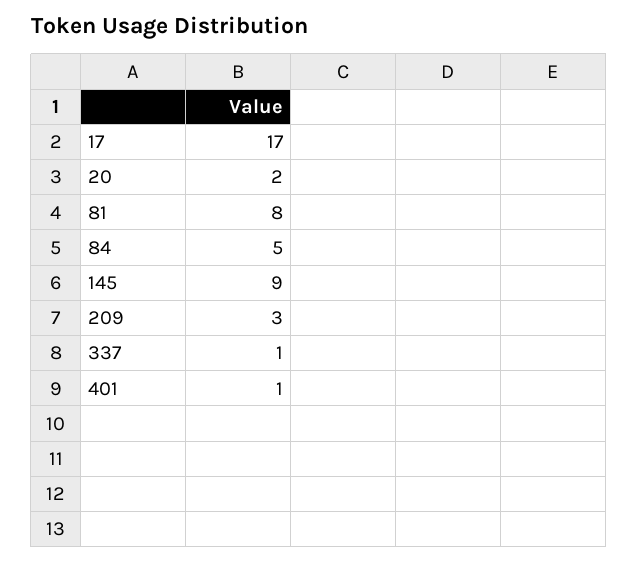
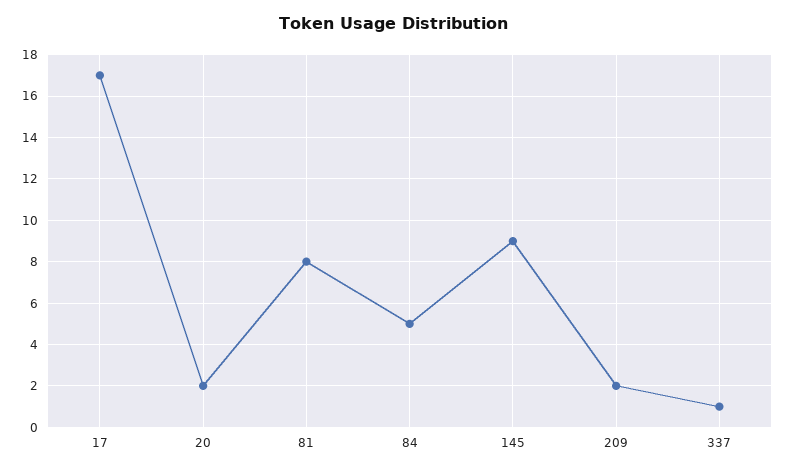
209: 3 -> 2
401: 1 -> none

